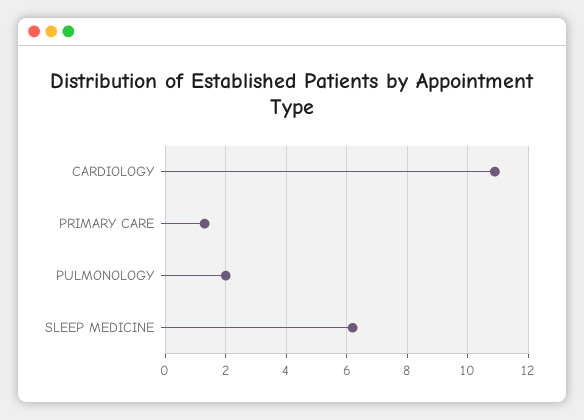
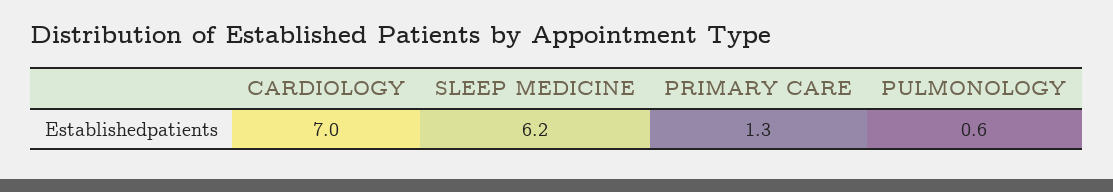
CARDIOLOGY: 11 -> 7
PULMONOLOGY: 2 -> 0.6

